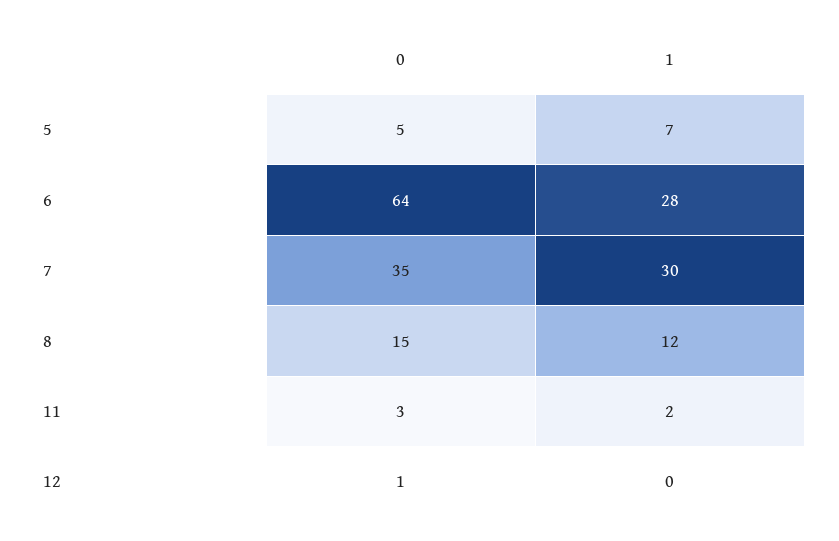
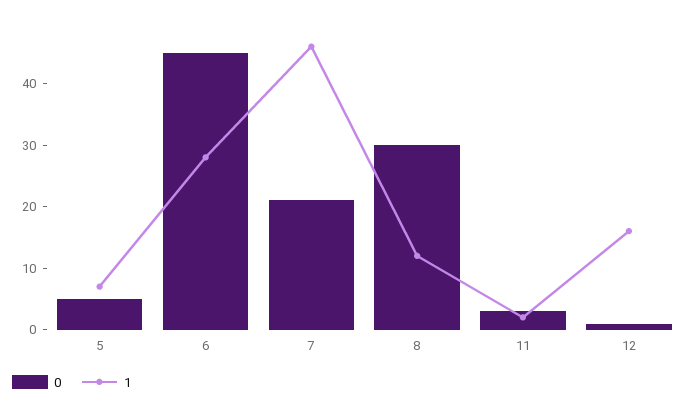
0, 6: 64 -> 45
0, 7: 35 -> 20
1, 7: 30 -> 45
0, 8: 15 -> 30
1, 12: 0 -> 15

